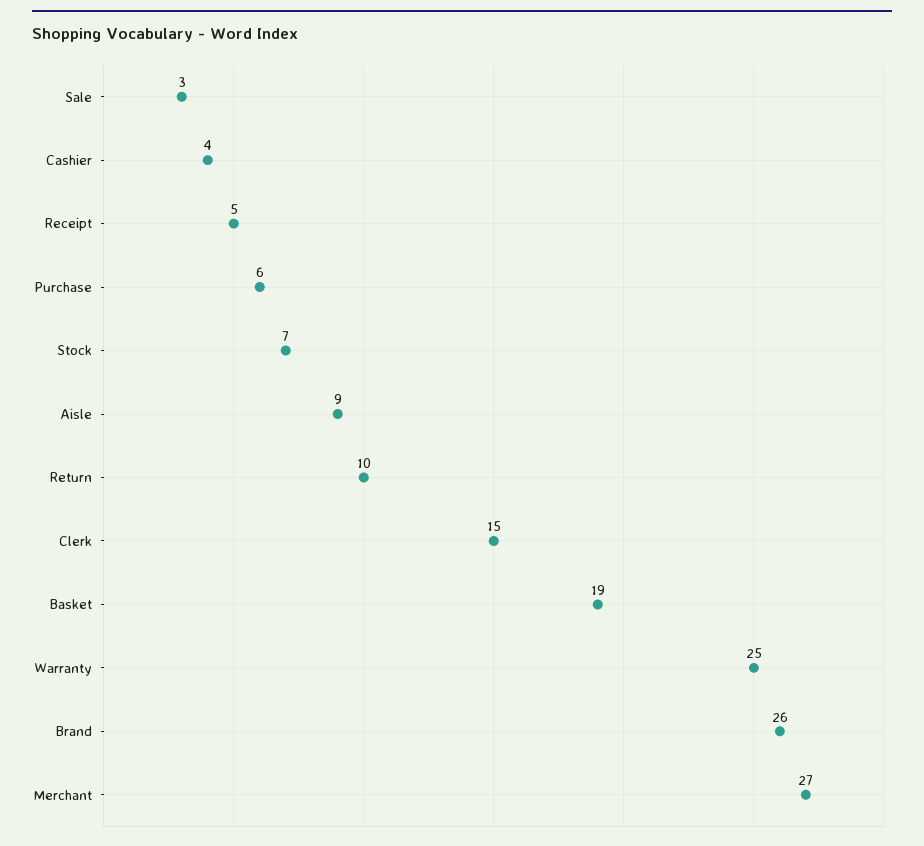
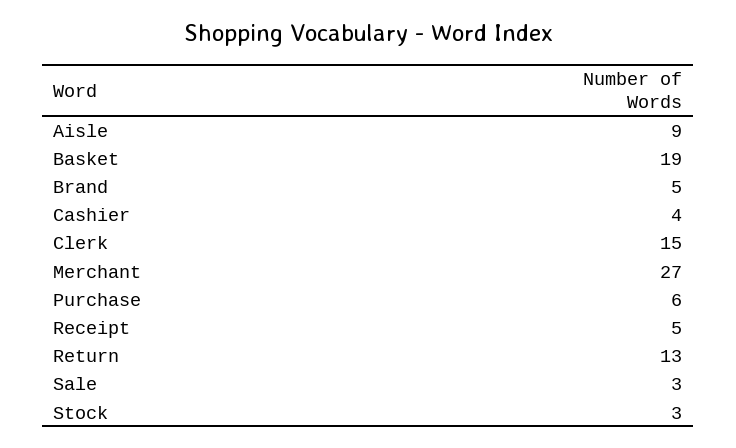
Stock: 7 -> 3
Return: 10 -> 13
Warranty: 25 -> none
Brand: 26 -> 5

